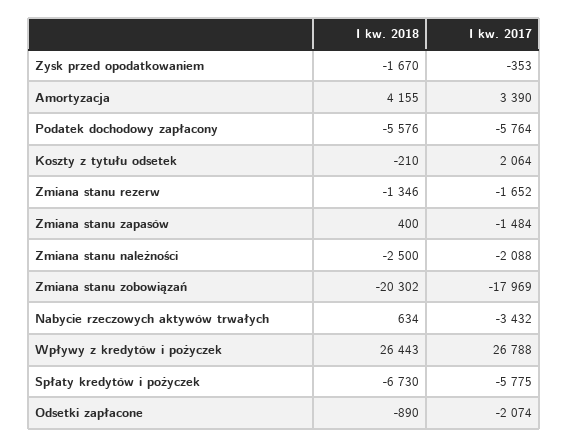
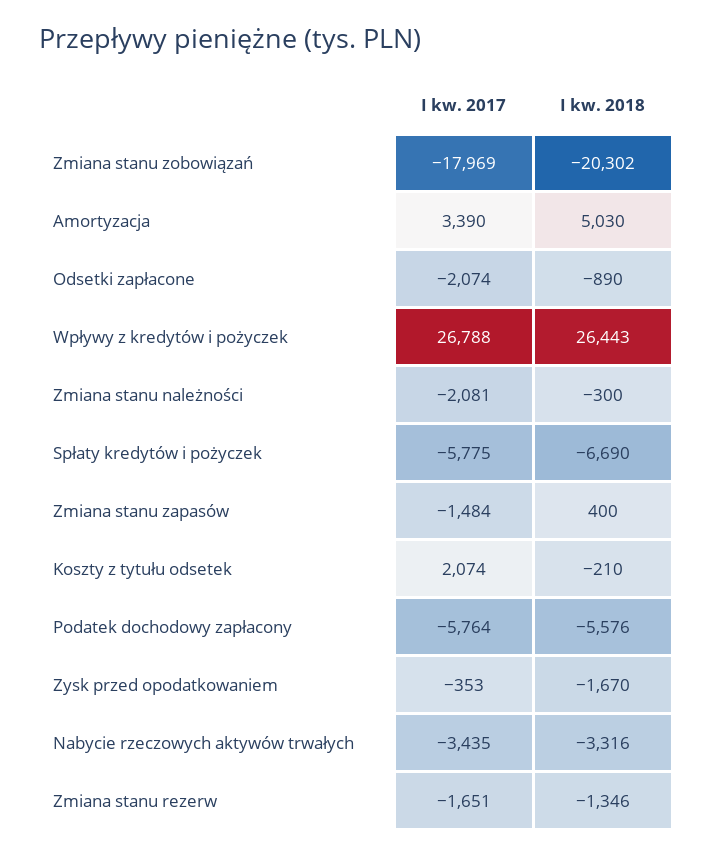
I kw. 2018, Amortyzacja: 4155 -> 5030
I kw. 2017, Koszty z tytułu odsetek: 2064 -> 2074
I kw. 2017, Zmiana stanu rezerw: -1652 -> -1651
I kw. 2018, Zmiana stanu należności: -2500 -> -300
I kw. 2017, Zmiana stanu należności: -2088 -> -2081
I kw. 2018, Nabycie rzeczowych aktywów trwałych: 634 -> -3316
I kw. 2017, Nabycie rzeczowych aktywów trwałych: -3432 -> -3435
I kw. 2018, Spłaty kredytów i pożyczek: -6730 -> -6690

